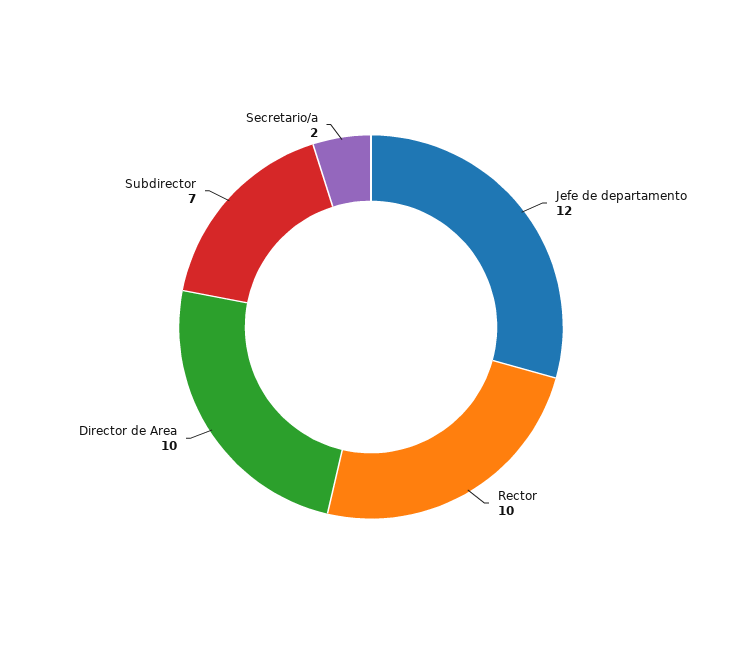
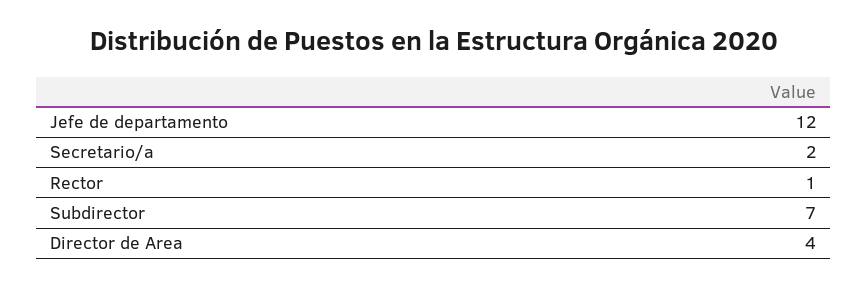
Rector: 10 -> 1
Director de Area: 10 -> 4

